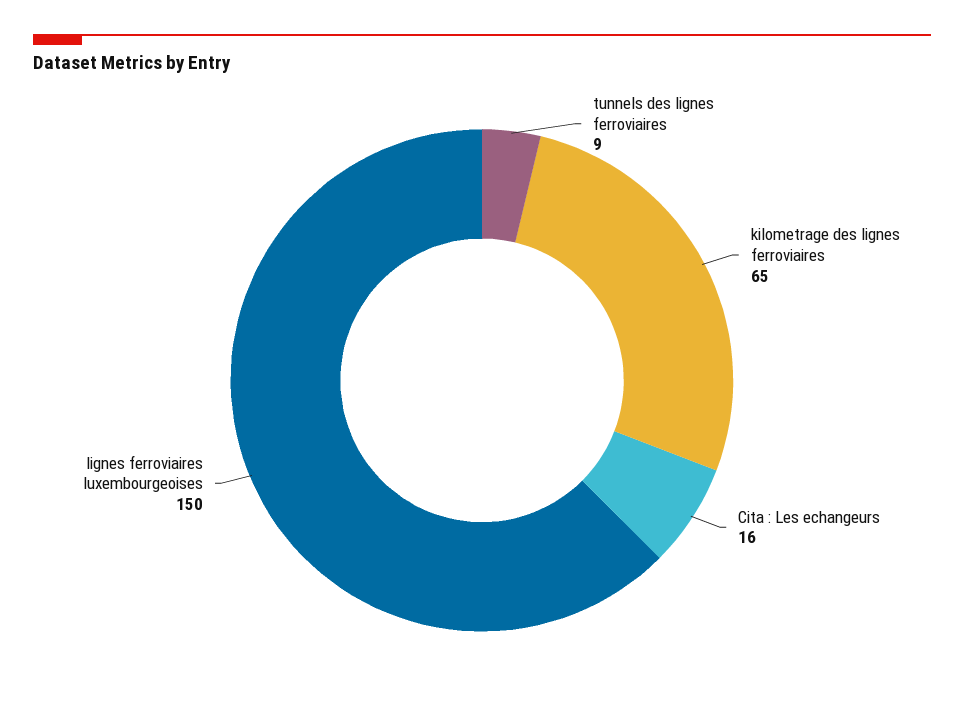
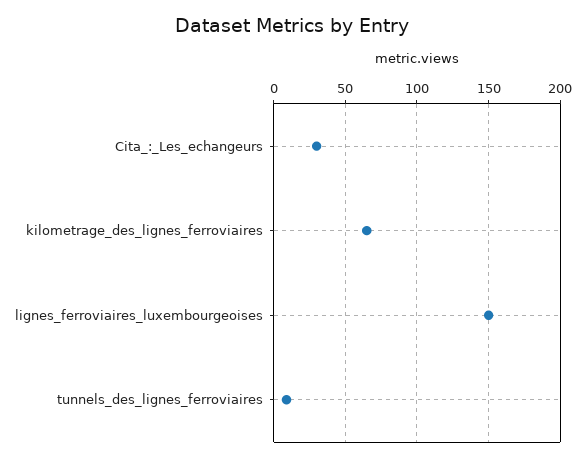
Cita : Les echangeurs: 16 -> 30

